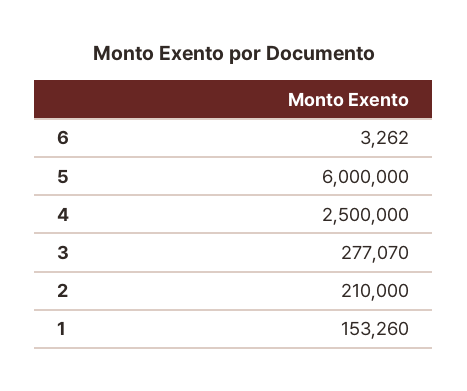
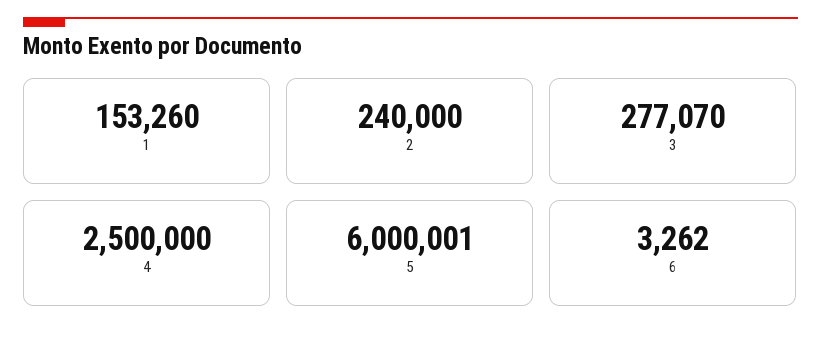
5: 6000000 -> 6000001
2: 210000 -> 240000

